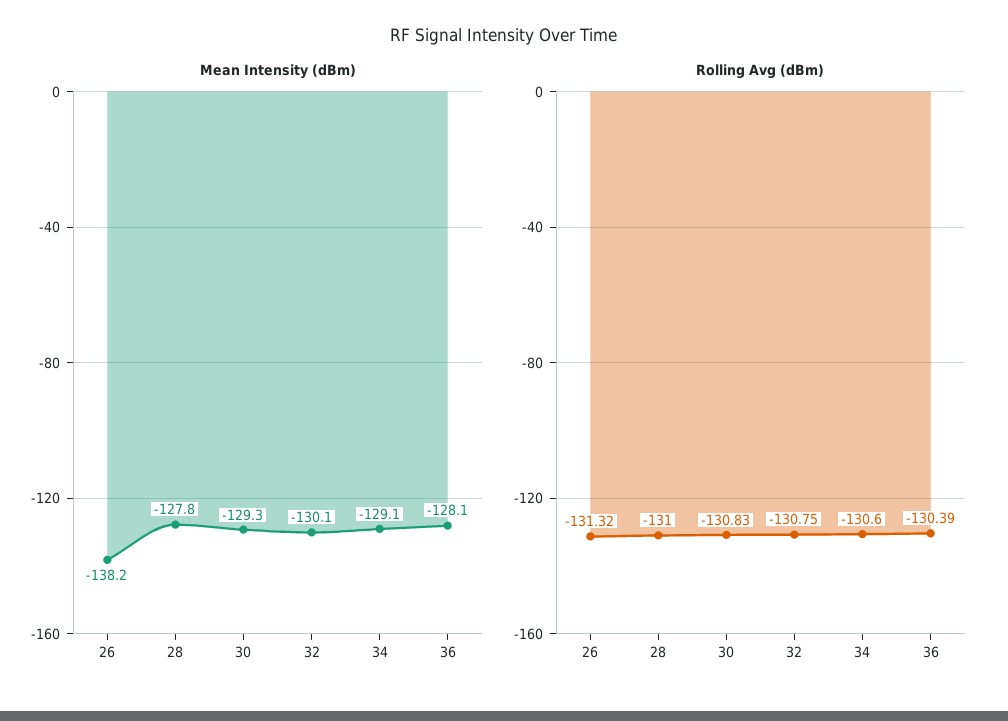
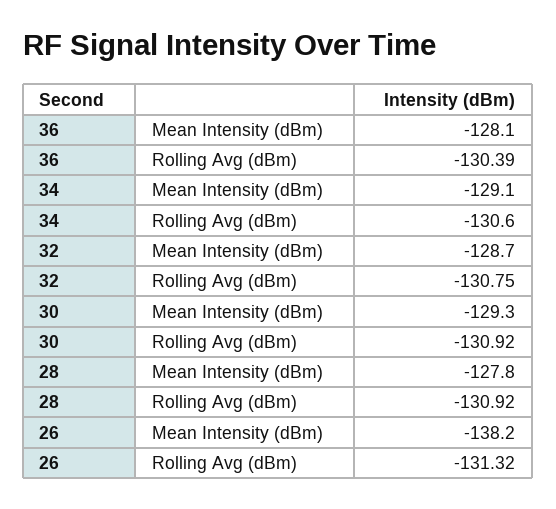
Mean Intensity (dBm), 32: -130.1 -> -128.7
Rolling Avg (dBm), 28: -131 -> -130.92
Rolling Avg (dBm), 30: -130.83 -> -130.92

